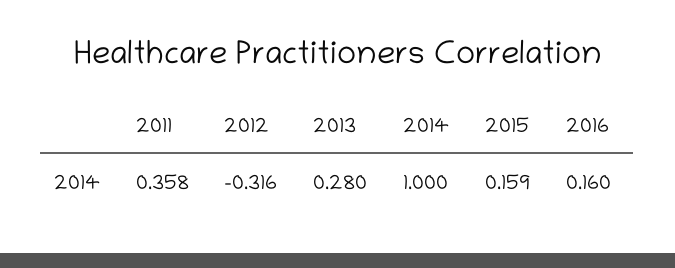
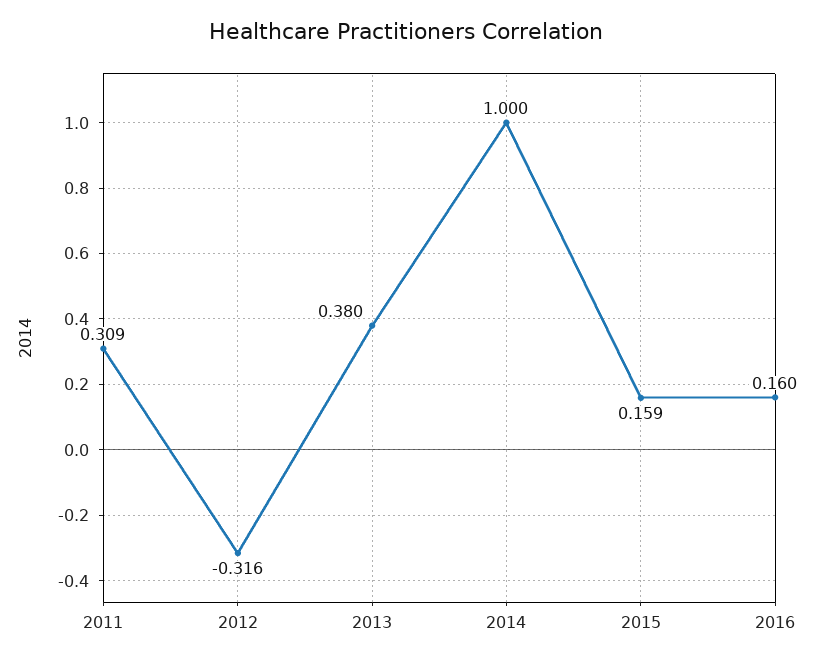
2011: 0.358 -> 0.309
2013: 0.28 -> 0.38

